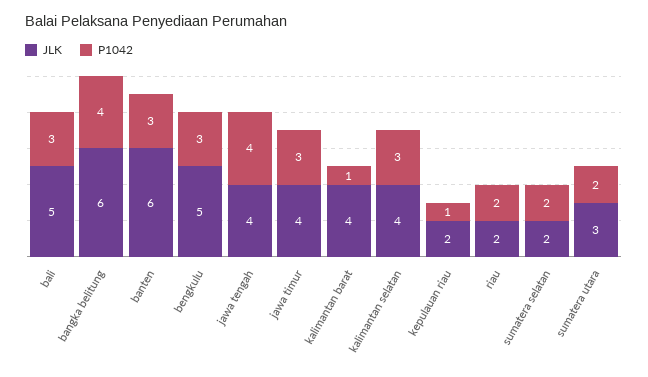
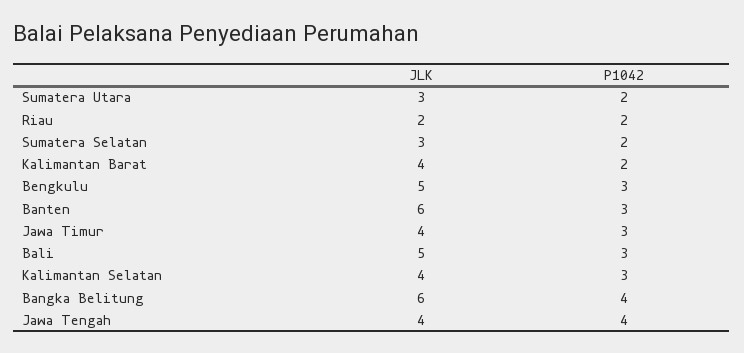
P1042, kalimantan barat: 1 -> 2
JLK, kepulauan riau: 2 -> none
P1042, kepulauan riau: 1 -> none
JLK, sumatera selatan: 2 -> 3

